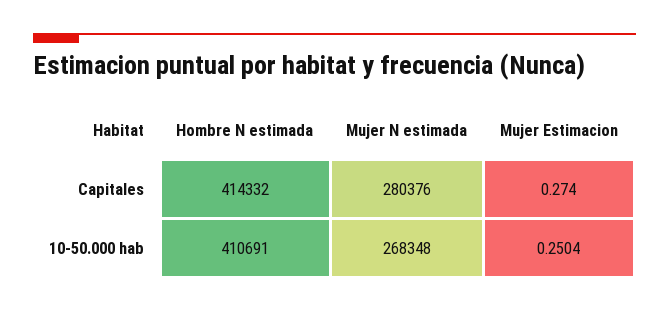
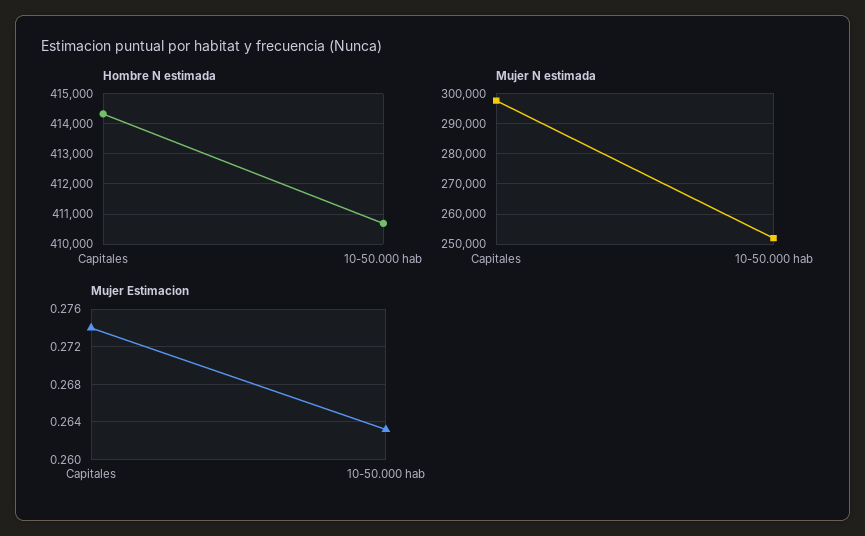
Mujer N estimada, Capitales: 280376 -> 298000
Mujer N estimada, 10-50.000 hab: 268348 -> 252000
Mujer Estimacion, 10-50.000 hab: 0.2504 -> 0.263

